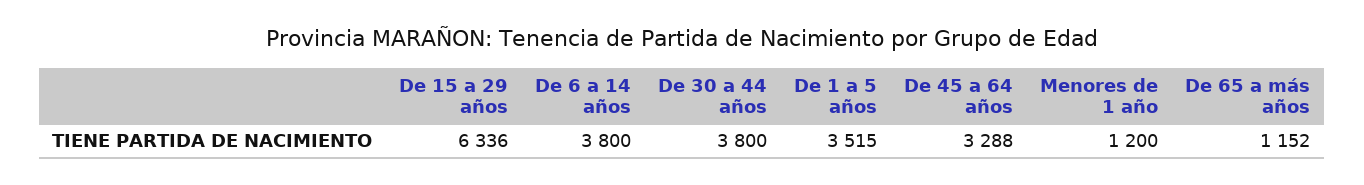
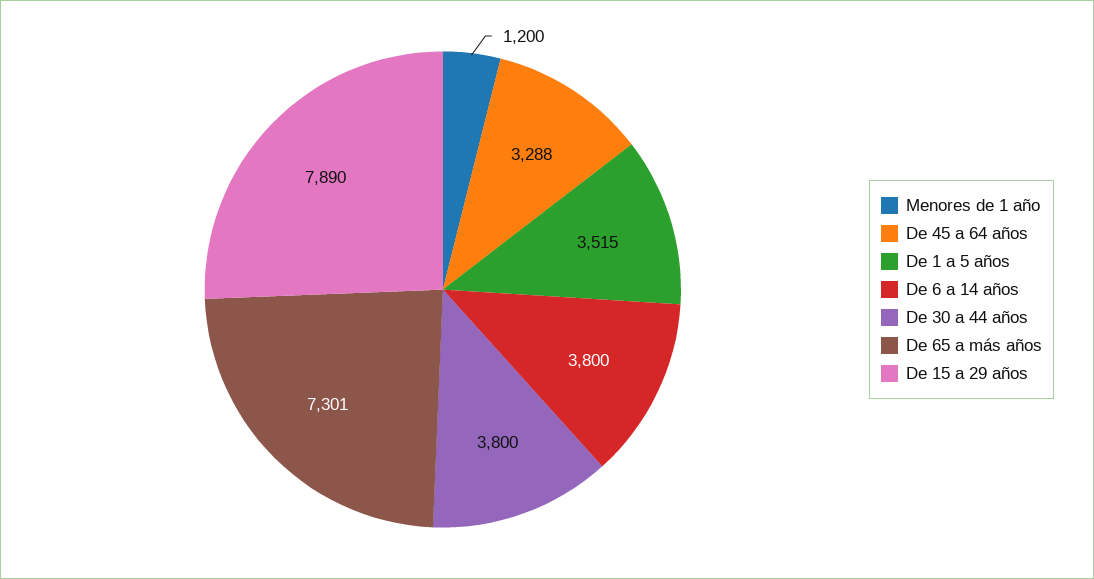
De 15 a 29 años: 6336 -> 7890
De 65 a más años: 1152 -> 7301

